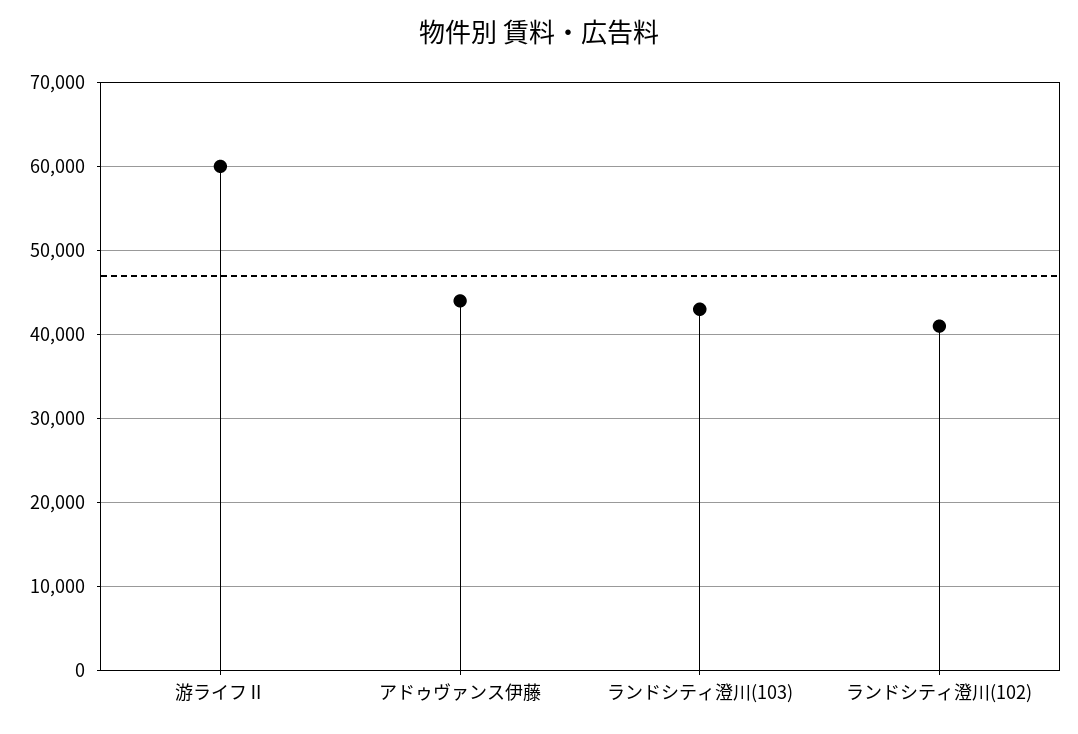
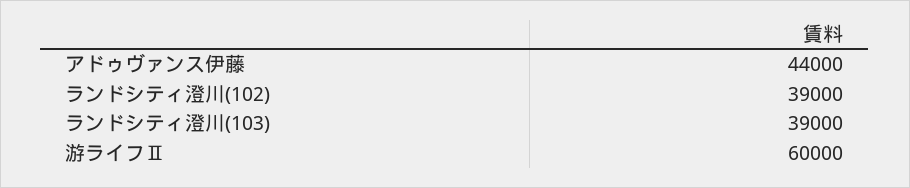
ランドシティ澄川(103): 43000 -> 39000
ランドシティ澄川(102): 41000 -> 39000

